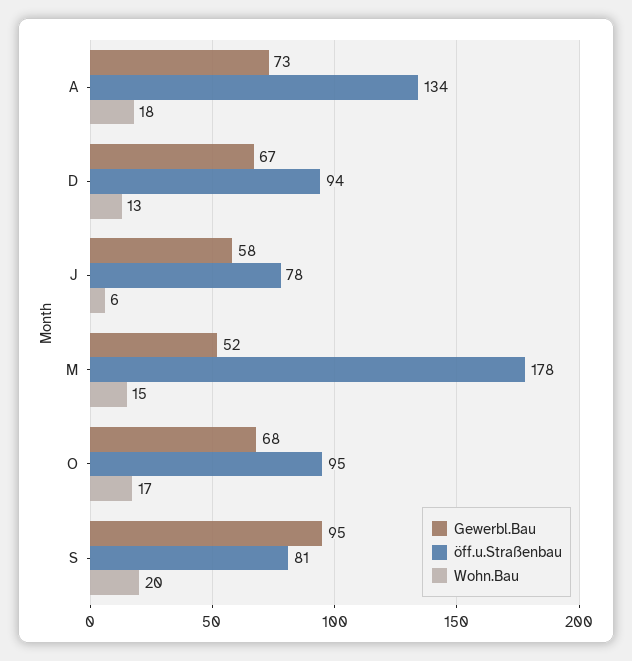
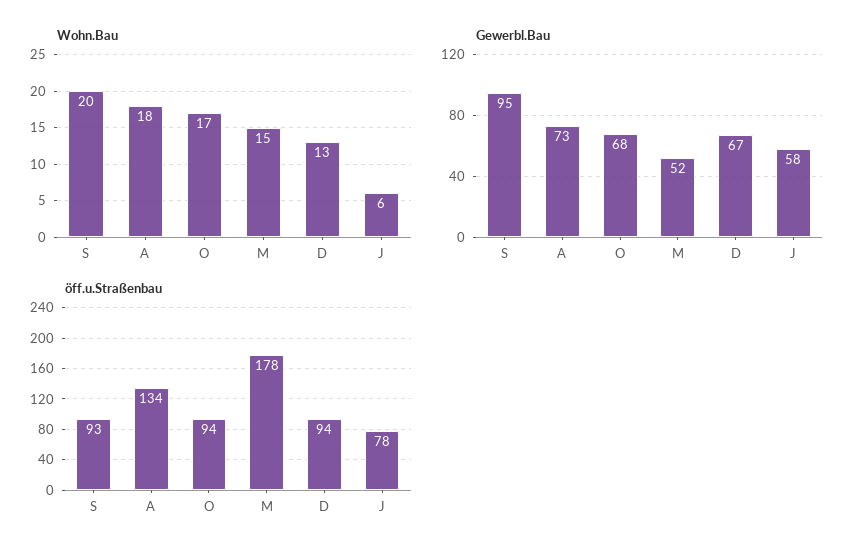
öff.u.Straßenbau, O: 95 -> 94
öff.u.Straßenbau, S: 81 -> 93

